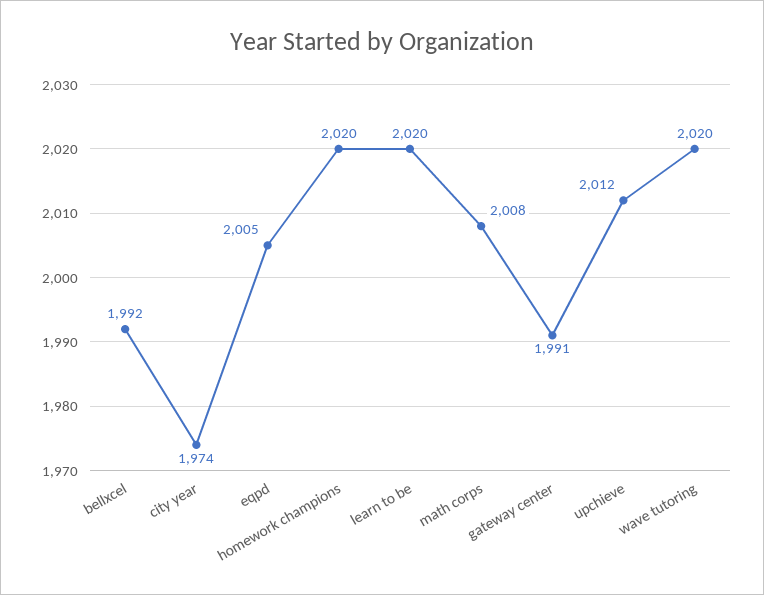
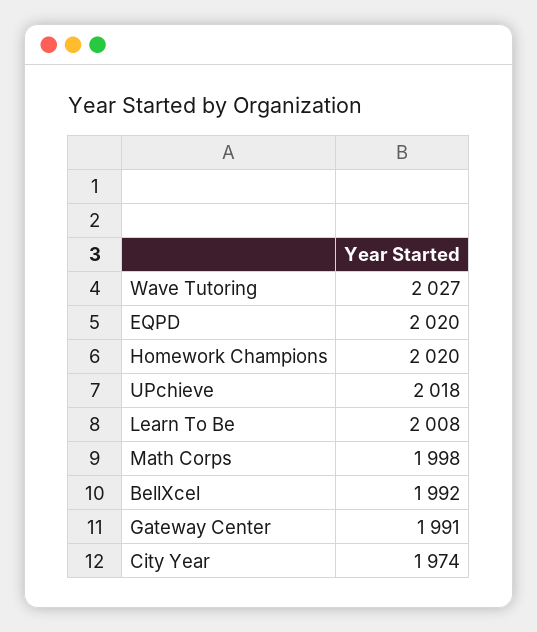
eqpd: 2005 -> 2020
learn to be: 2020 -> 2008
math corps: 2008 -> 1998
upchieve: 2012 -> 2018
wave tutoring: 2020 -> 2027

